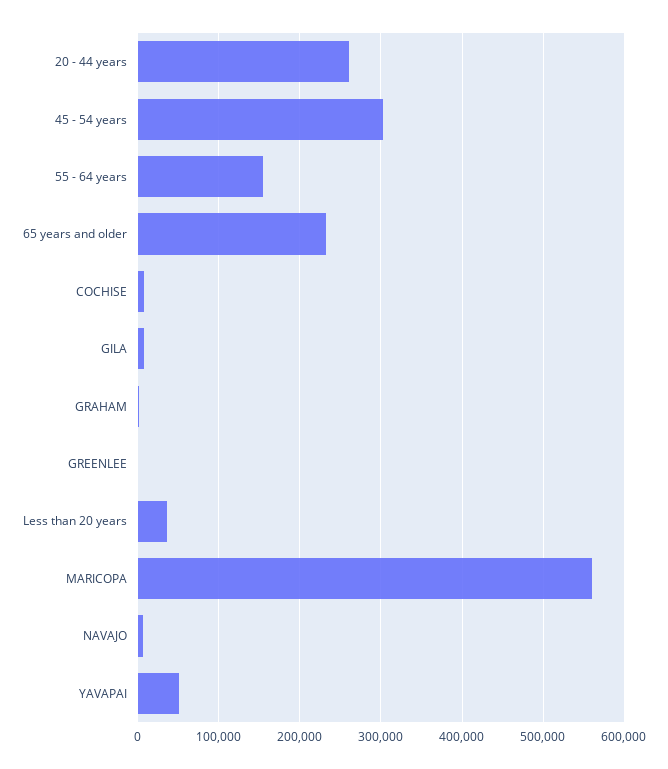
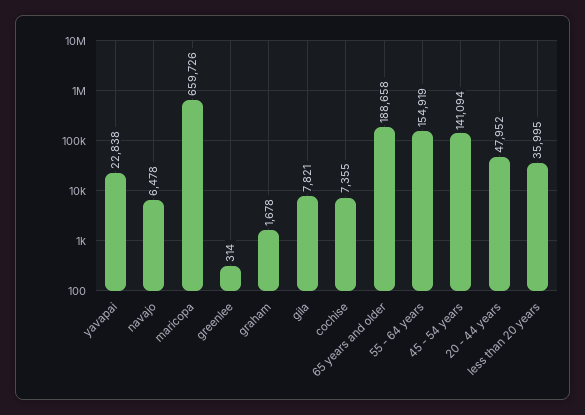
20 - 44 years: 260000 -> 47952
45 - 54 years: 300000 -> 141094
65 years and older: 230000 -> 188658
MARICOPA: 560000 -> 659726
YAVAPAI: 50000 -> 22838

